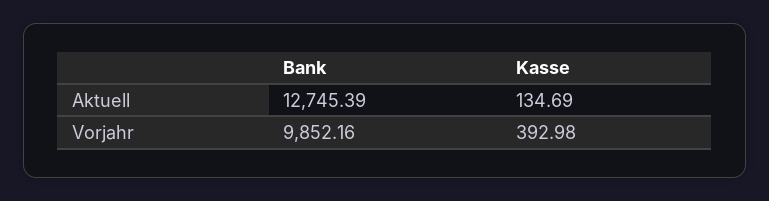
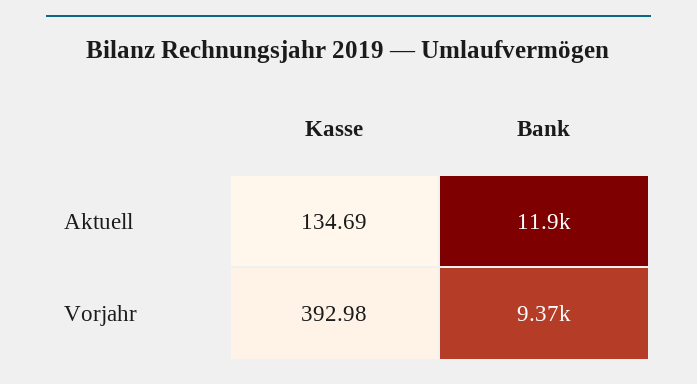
Bank, Aktuell: 12745.39 -> 11900
Bank, Vorjahr: 9852.16 -> 9370

